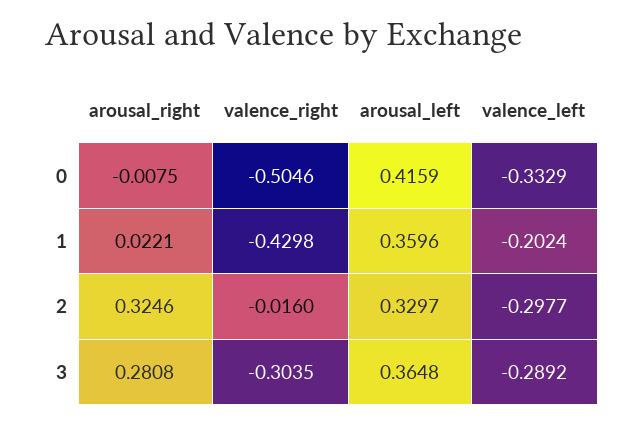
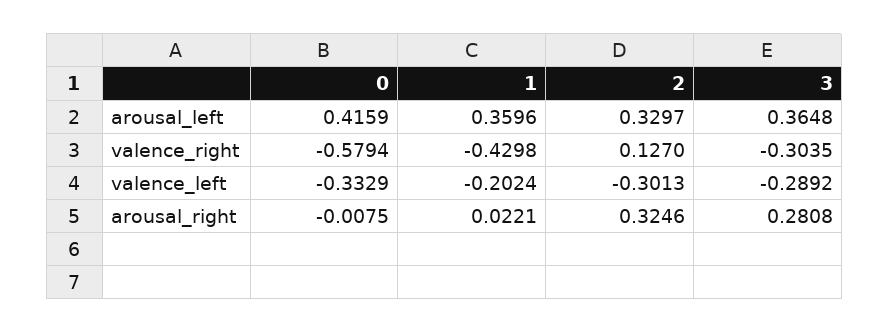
valence_right, 0: -0.5046 -> -0.5794
valence_right, 2: -0.016 -> 0.127
valence_left, 2: -0.2977 -> -0.3013

